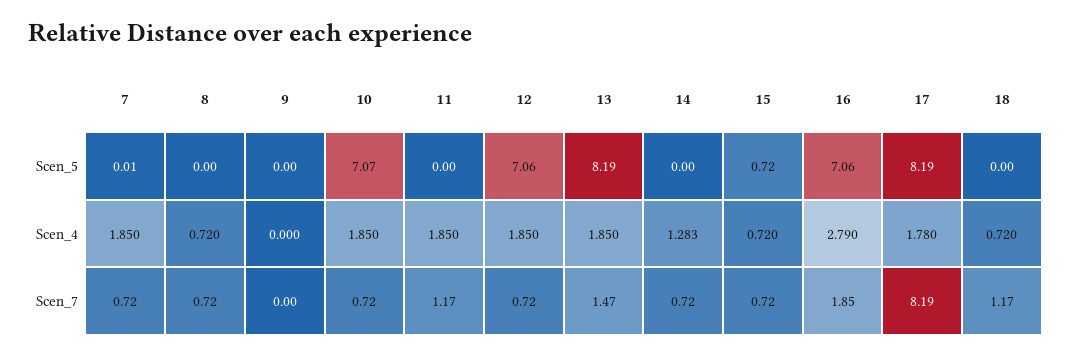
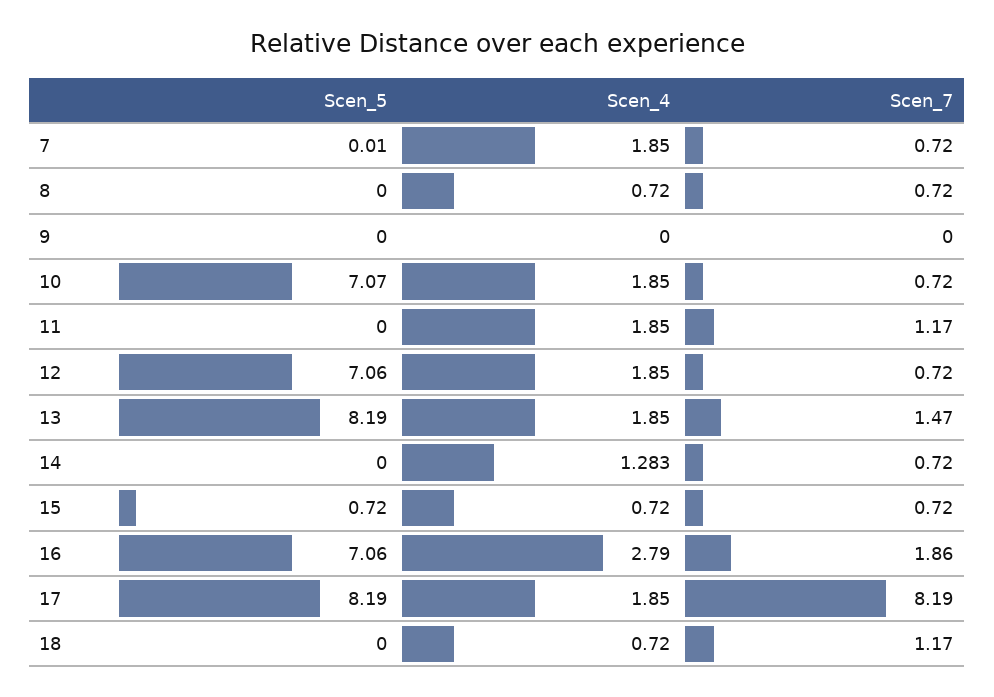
17, Scen_4: 1.78 -> 1.85
16, Scen_7: 1.85 -> 1.86

